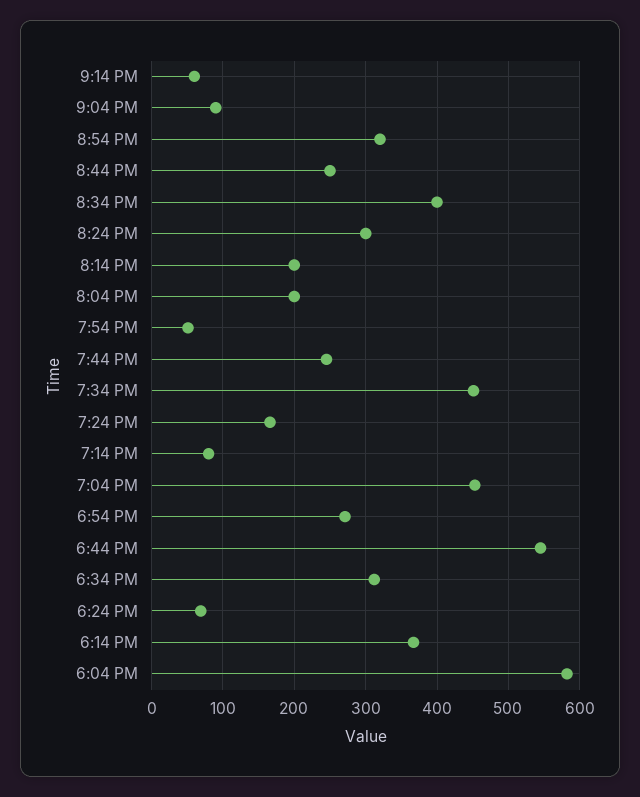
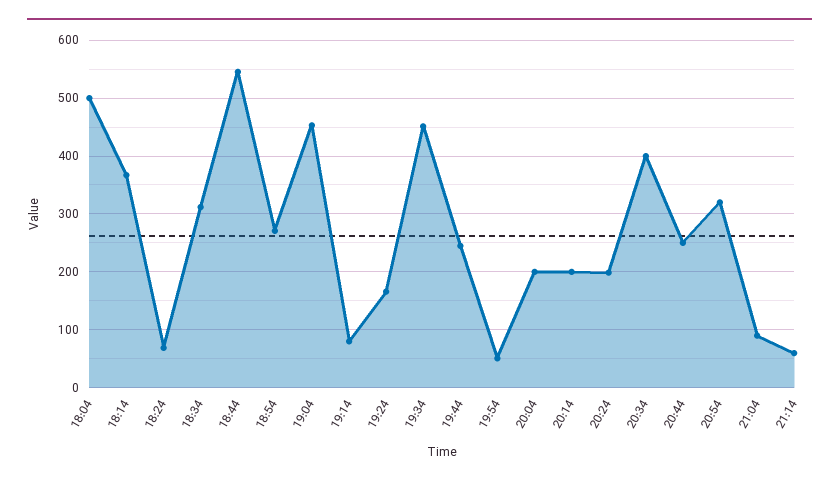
8:24 PM: 300 -> 200
6:04 PM: 580 -> 500

